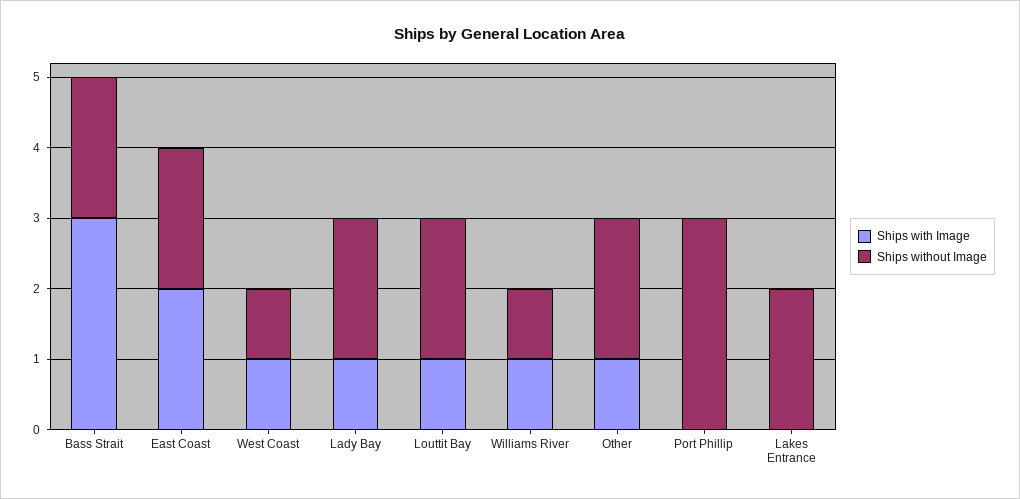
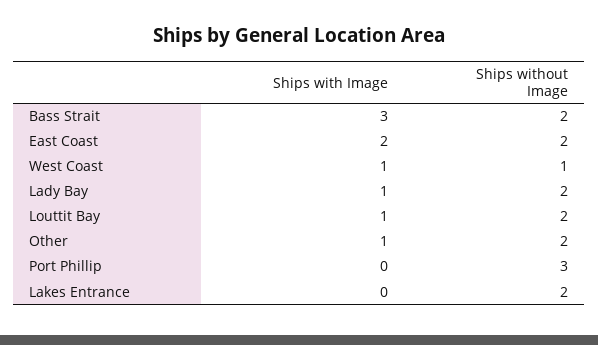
Ships with Image, Williams River: 1 -> none
Ships without Image, Williams River: 1 -> none

